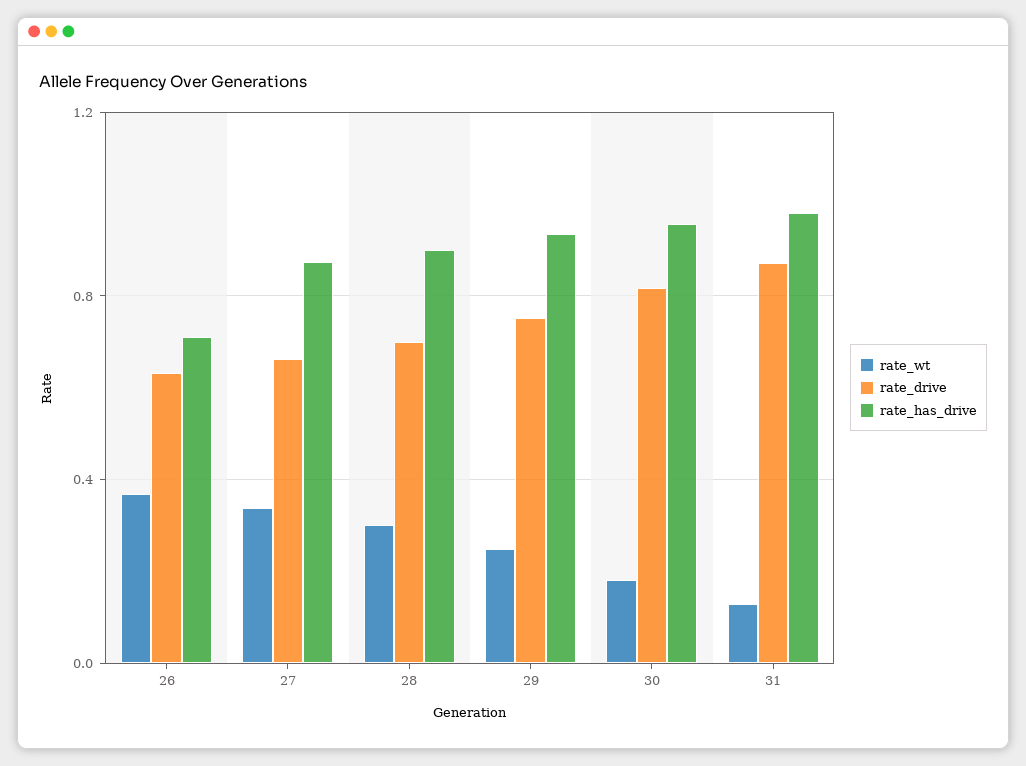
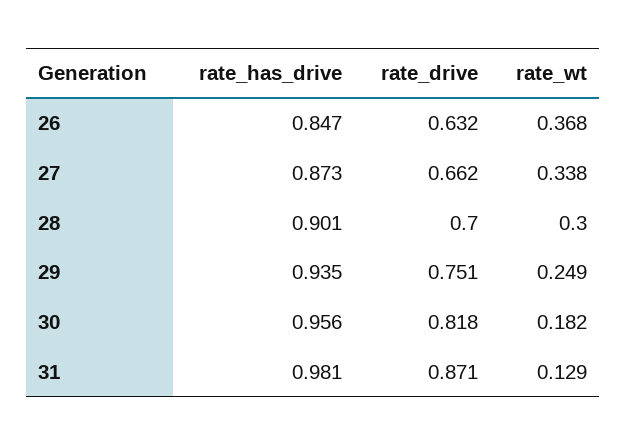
rate_has_drive, 26: 0.7 -> 0.847

